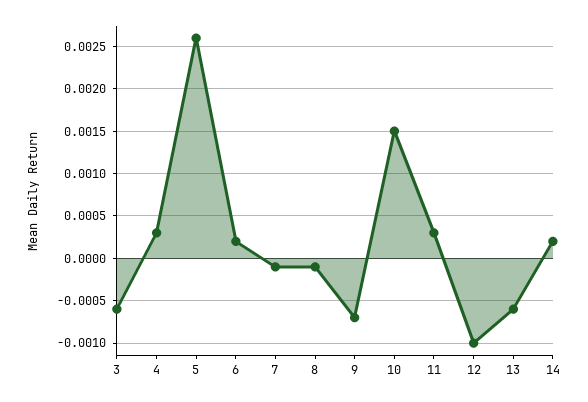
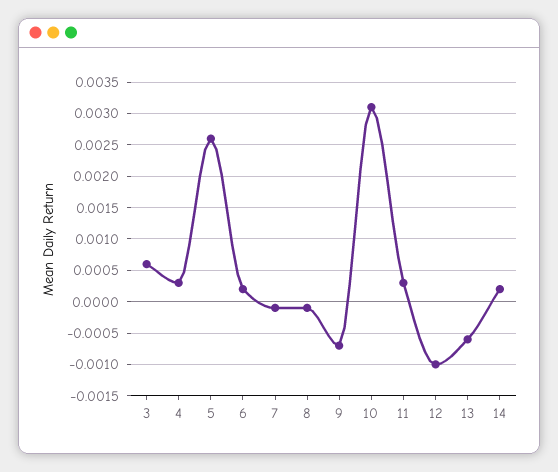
3: -0.0006 -> 0.0006
10: 0.0015 -> 0.0031

